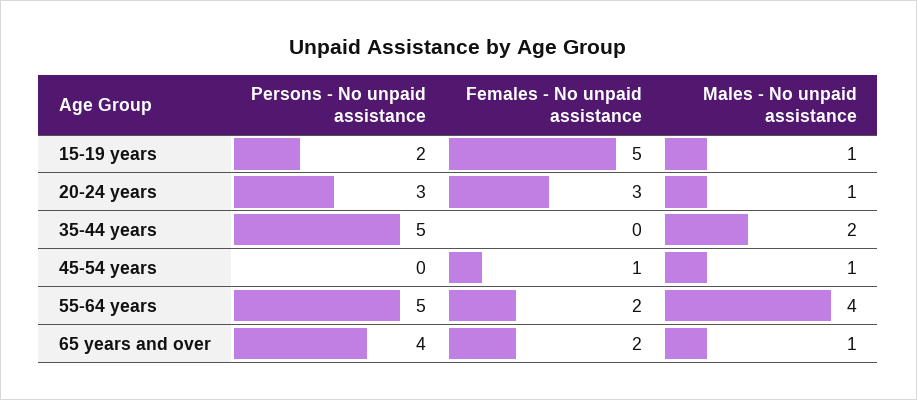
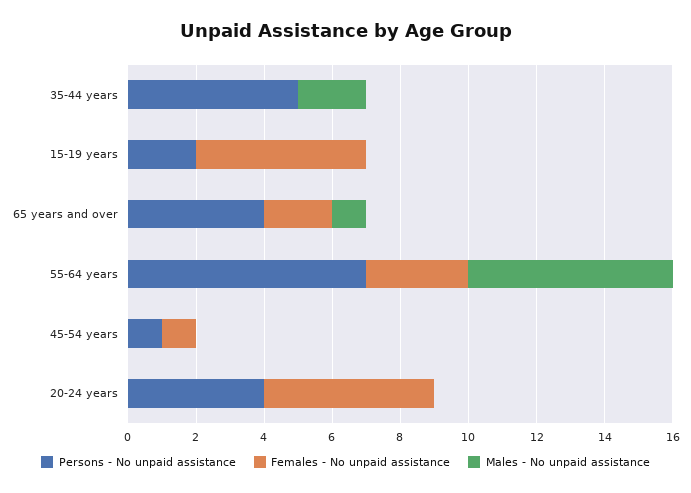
Males - No unpaid assistance, 15-19 years: 1 -> 0
Persons - No unpaid assistance, 20-24 years: 3 -> 4
Females - No unpaid assistance, 20-24 years: 3 -> 5
Males - No unpaid assistance, 20-24 years: 1 -> 0
Persons - No unpaid assistance, 45-54 years: 0 -> 1
Males - No unpaid assistance, 45-54 years: 1 -> 0
Persons - No unpaid assistance, 55-64 years: 5 -> 7
Females - No unpaid assistance, 55-64 years: 2 -> 3
Males - No unpaid assistance, 55-64 years: 4 -> 6

